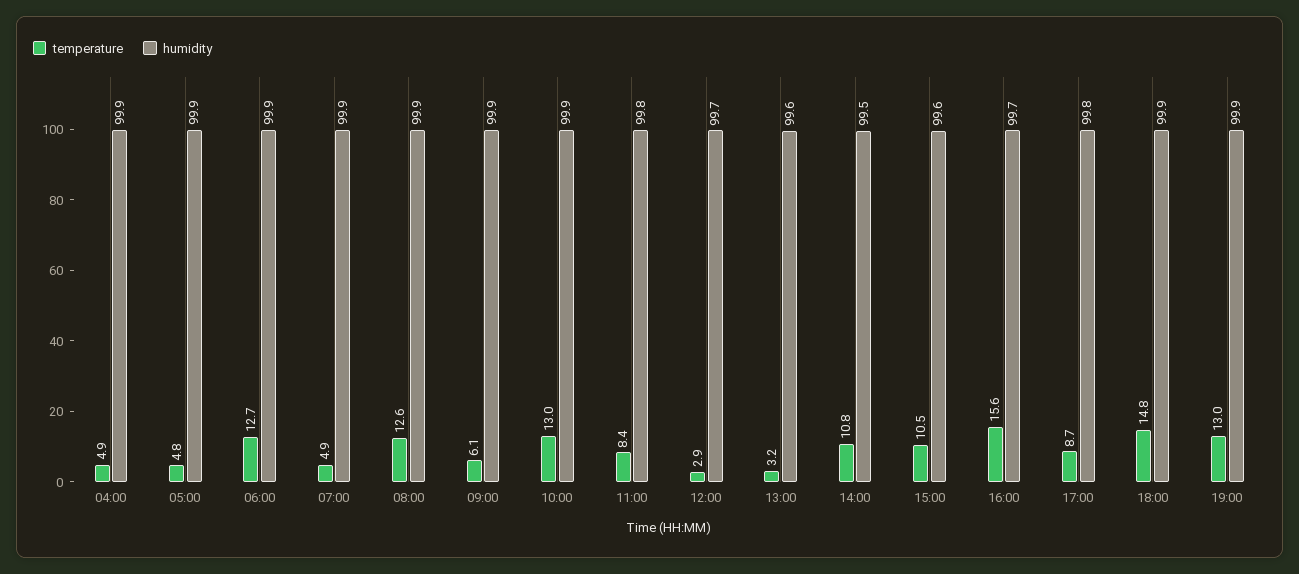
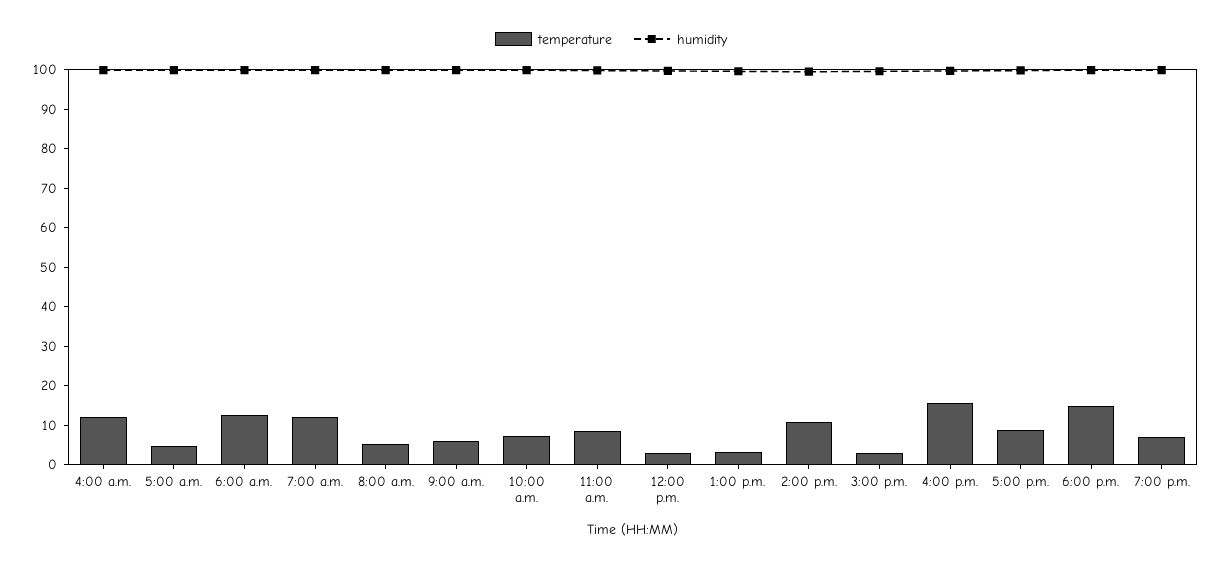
temperature, 04:00: 4.9 -> 12.5
temperature, 07:00: 4.9 -> 12.5
temperature, 08:00: 12.6 -> 5
temperature, 10:00: 13 -> 7.5
temperature, 15:00: 10.5 -> 2.5
temperature, 19:00: 13 -> 7.5

